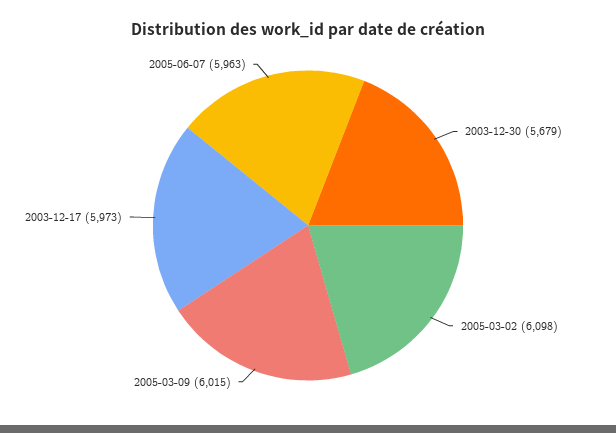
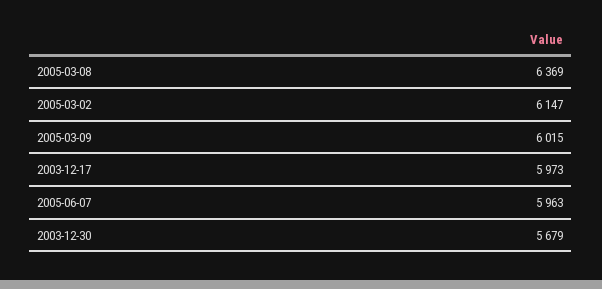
2005-03-02: 6098 -> 6147
2005-03-08: none -> 6369

